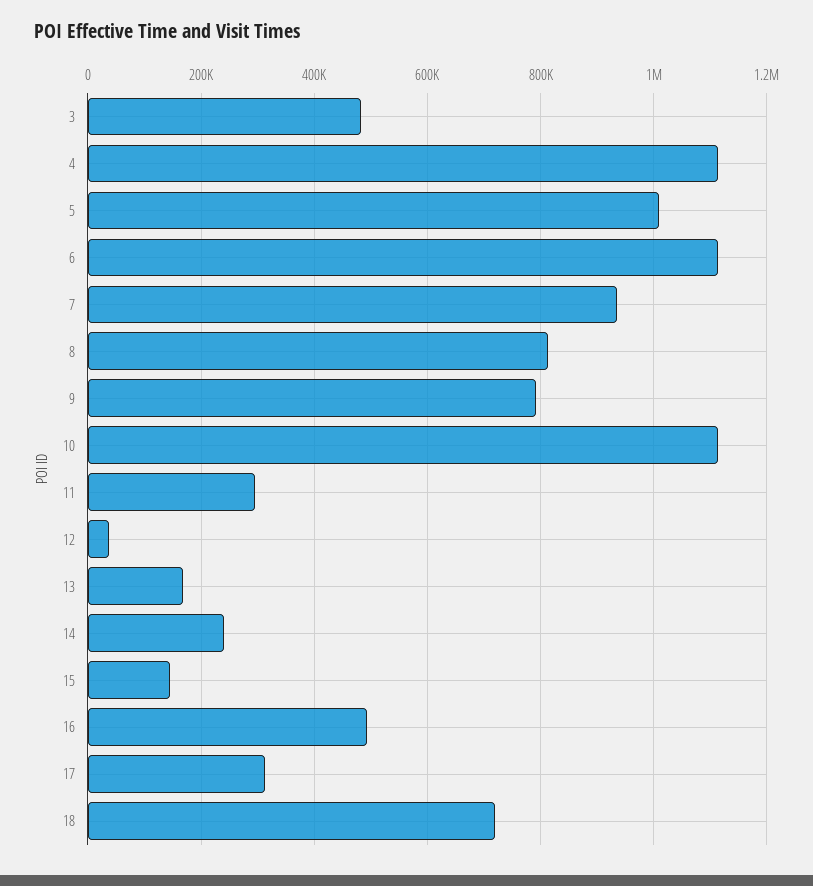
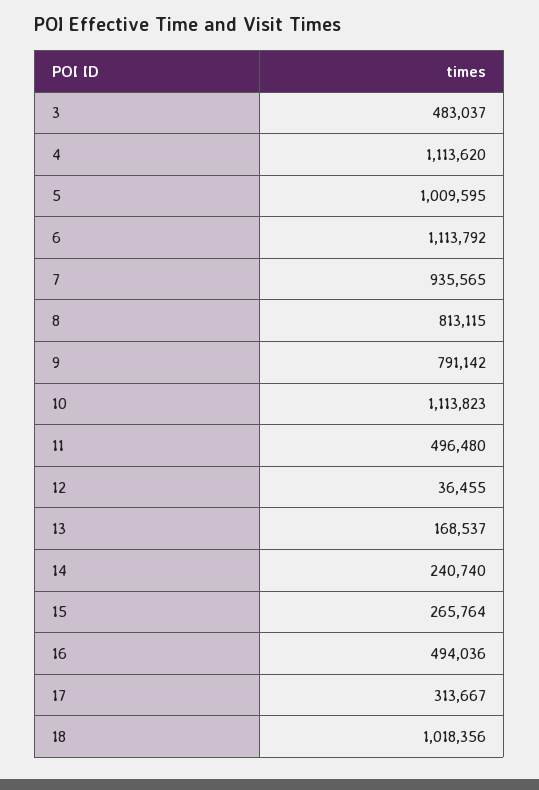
11: 300000 -> 496480
15: 140000 -> 265764
18: 720000 -> 1018356

